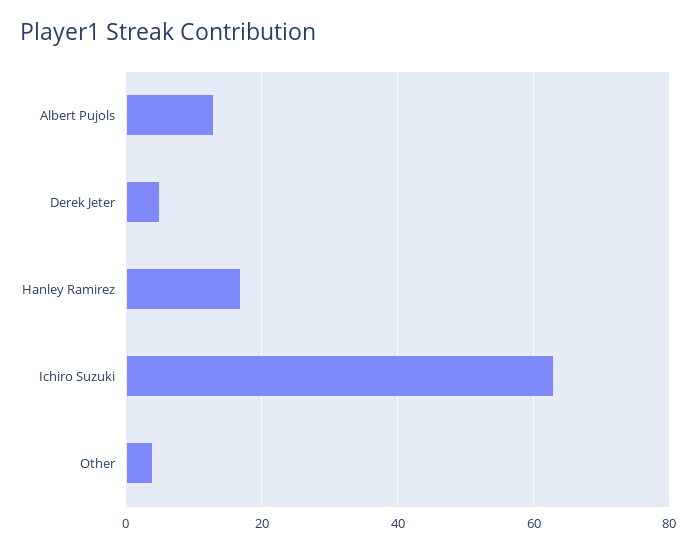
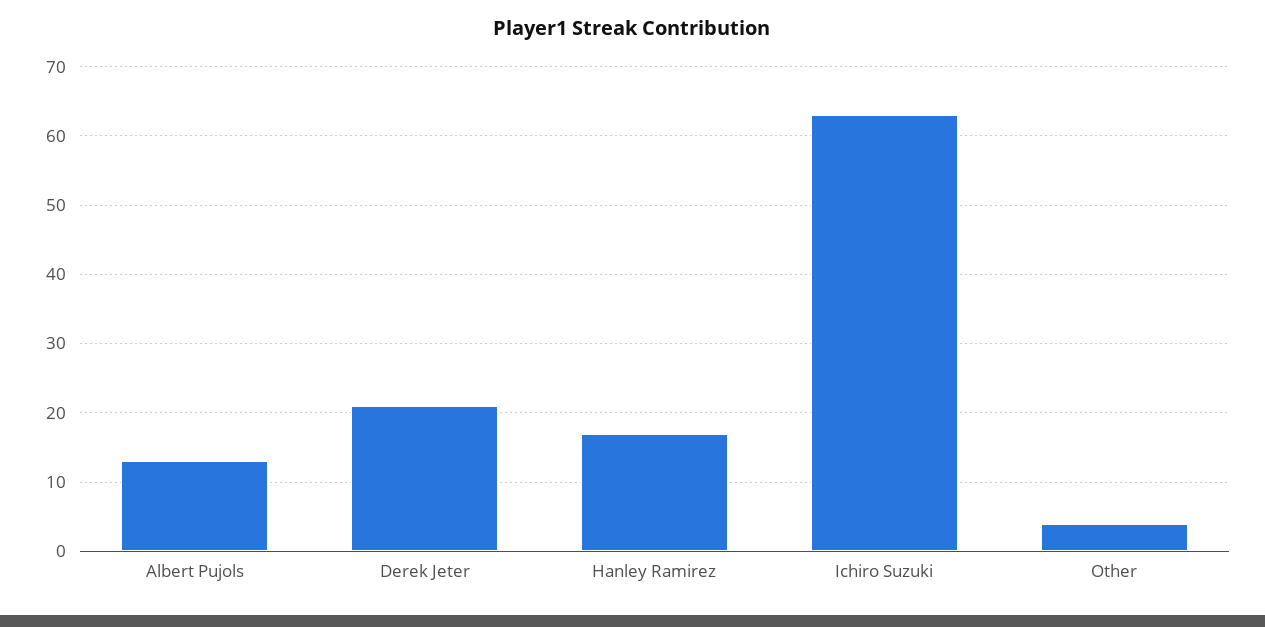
Derek Jeter: 5 -> 21

